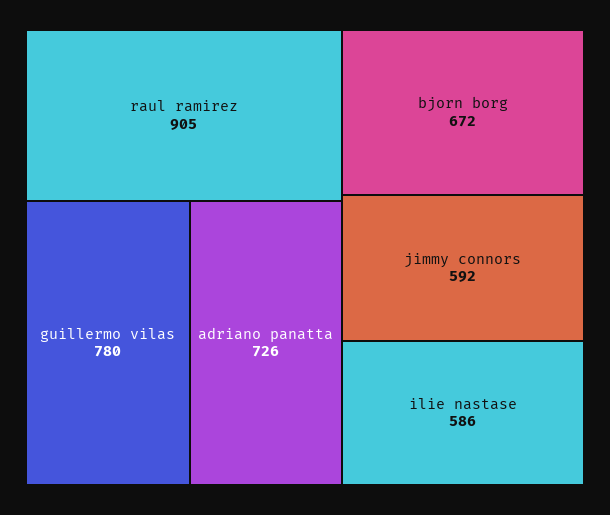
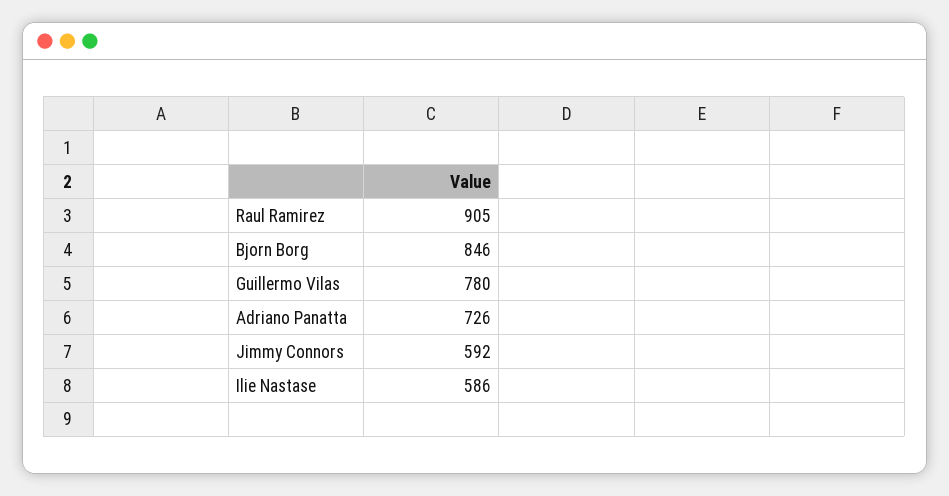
bjorn borg: 672 -> 846

